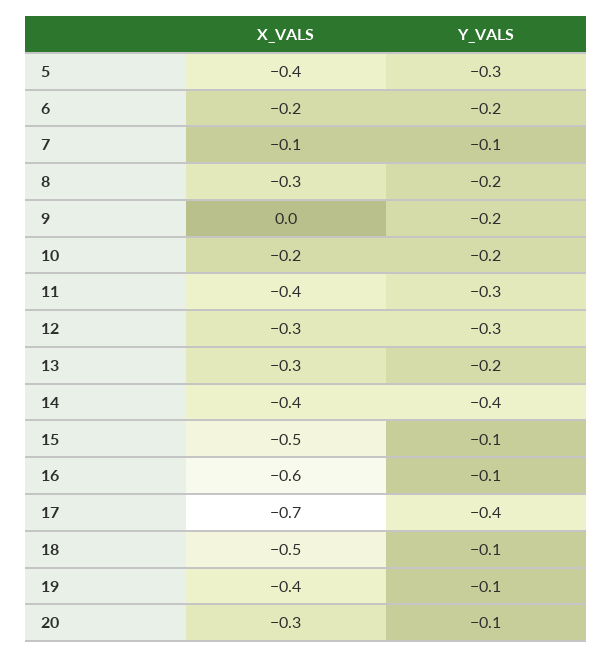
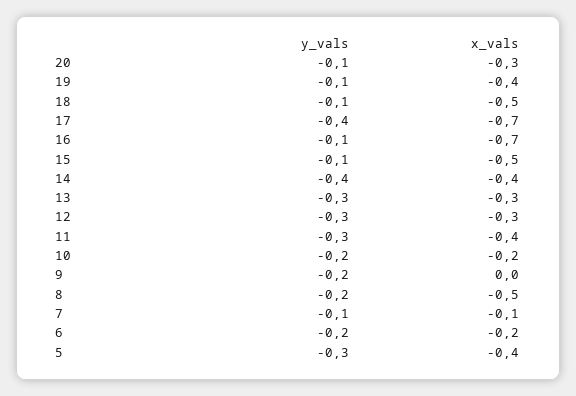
X_VALS, 8: -0.3 -> -0.5
Y_VALS, 13: -0.2 -> -0.3
X_VALS, 16: -0.6 -> -0.7

